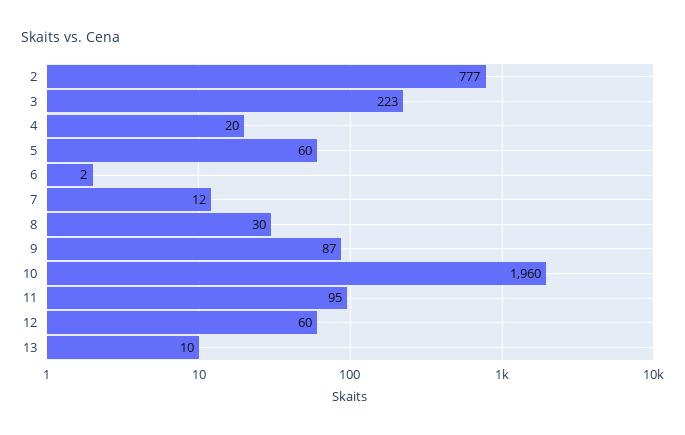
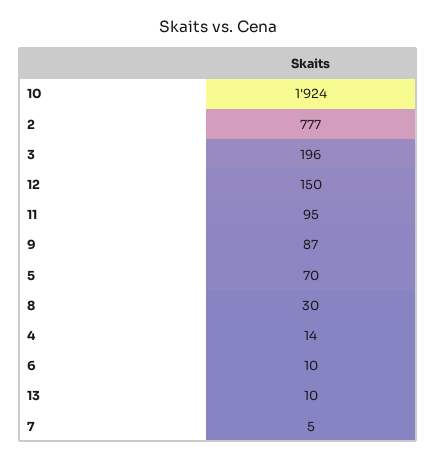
3: 223 -> 196
4: 20 -> 14
5: 60 -> 70
6: 2 -> 10
7: 12 -> 5
10: 1960 -> 1924
12: 60 -> 150

